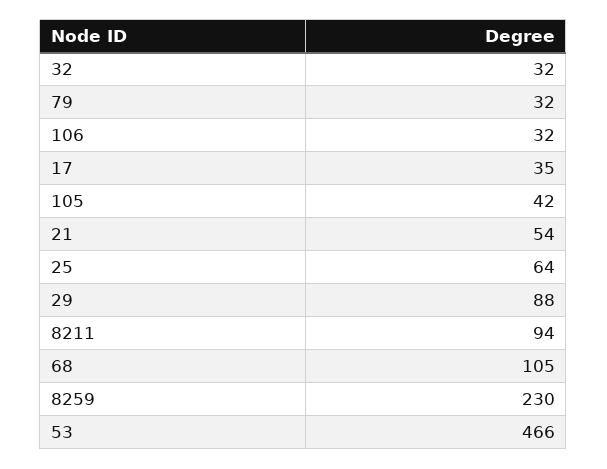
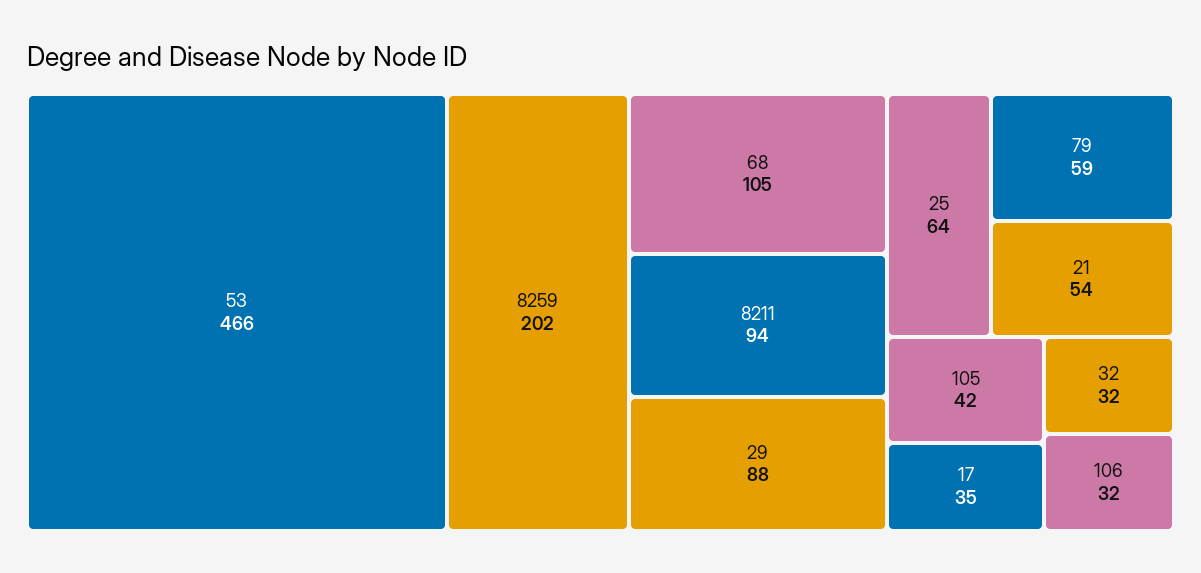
79: 32 -> 59
8259: 230 -> 202

